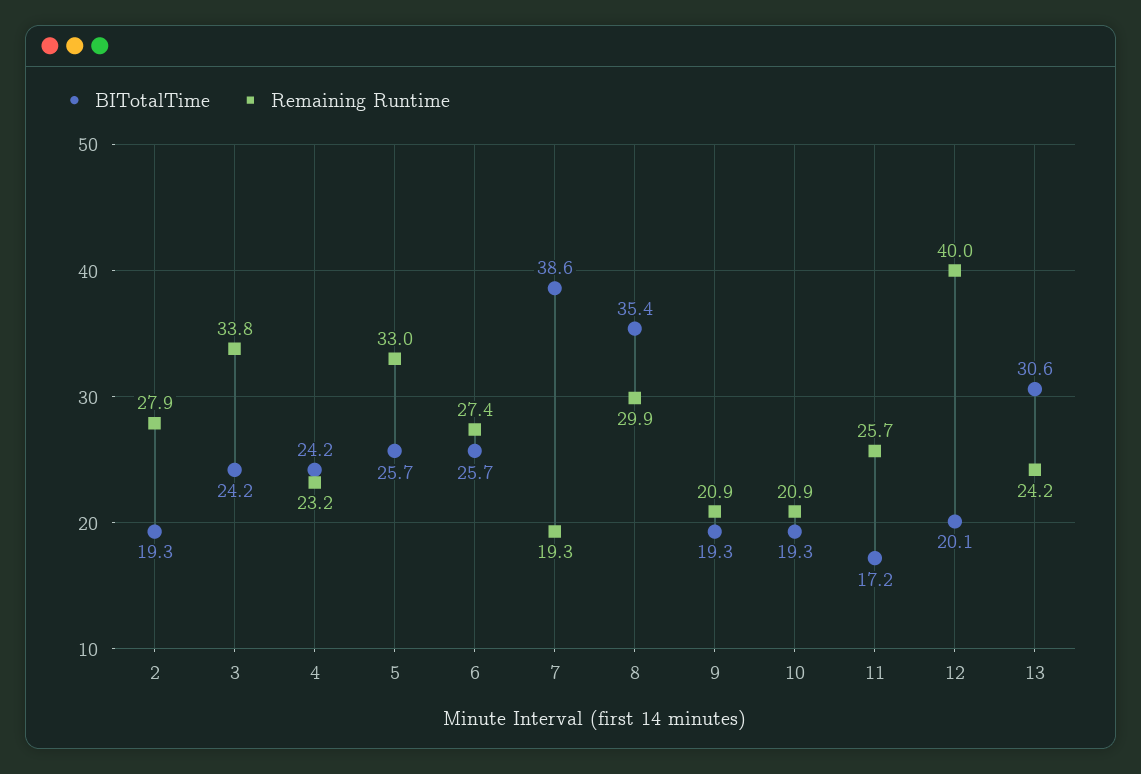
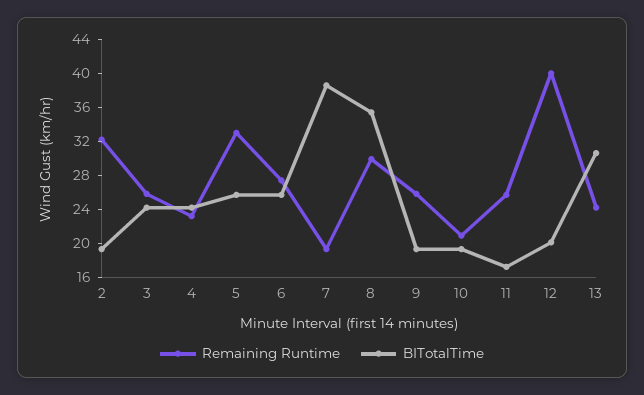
Remaining Runtime, 2: 27.9 -> 32
Remaining Runtime, 3: 33.8 -> 26
Remaining Runtime, 9: 20.9 -> 26

